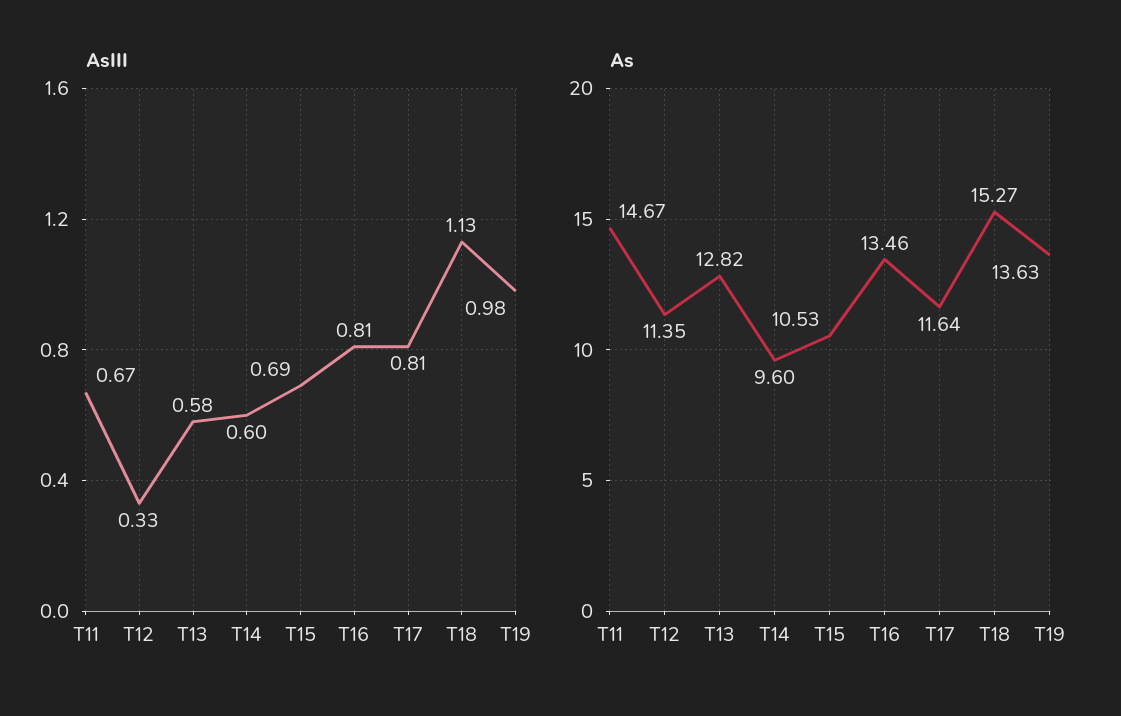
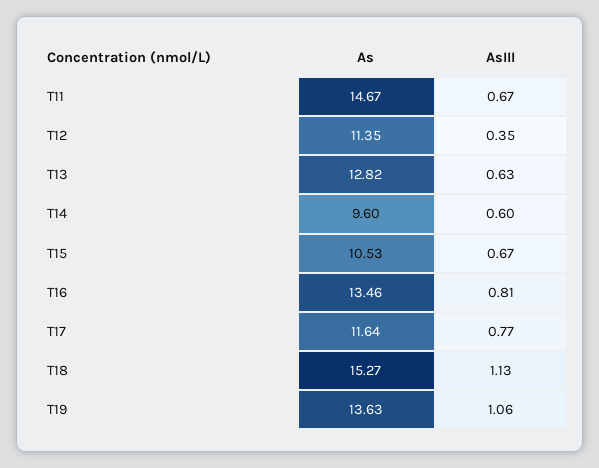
AsIII, T12: 0.33 -> 0.35
AsIII, T13: 0.58 -> 0.63
AsIII, T15: 0.69 -> 0.67
AsIII, T17: 0.81 -> 0.77
AsIII, T19: 0.98 -> 1.06

